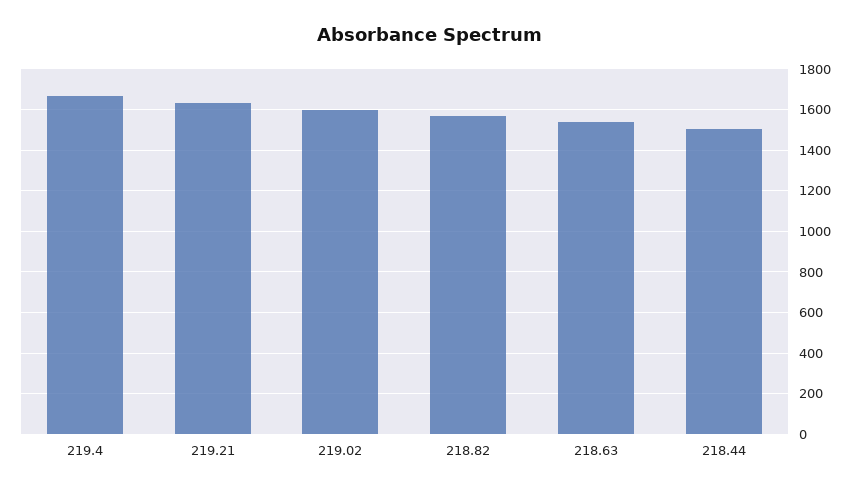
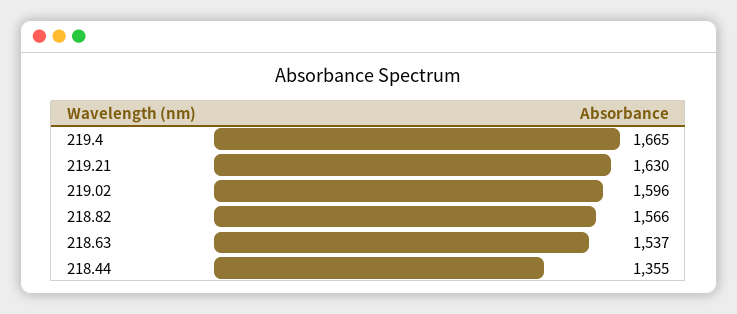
218.44: 1500 -> 1355

